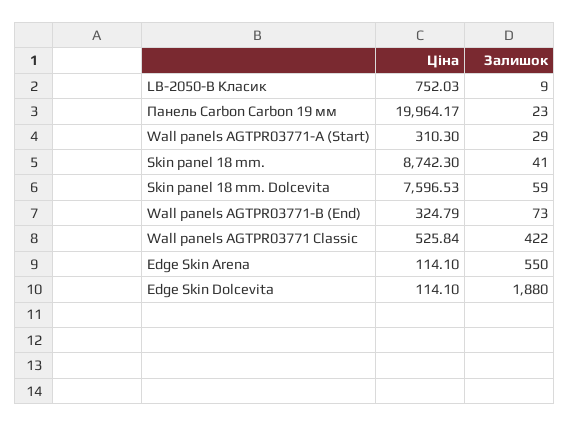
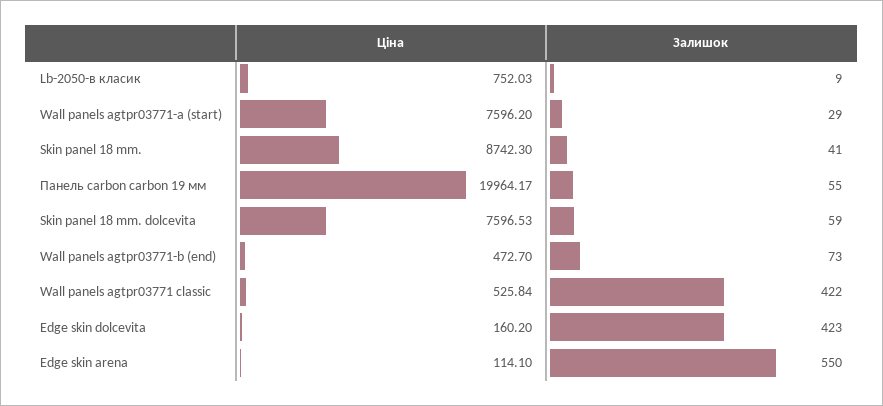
Залишок, Панель Carbon Carbon 19 мм: 23 -> 55
Ціна, Wall panels AGTPR03771-A (Start): 310.3 -> 7596.2
Ціна, Wall panels AGTPR03771-B (End): 324.79 -> 472.7
Ціна, Edge Skin Dolcevita: 114.1 -> 160.2
Залишок, Edge Skin Dolcevita: 1880 -> 423

